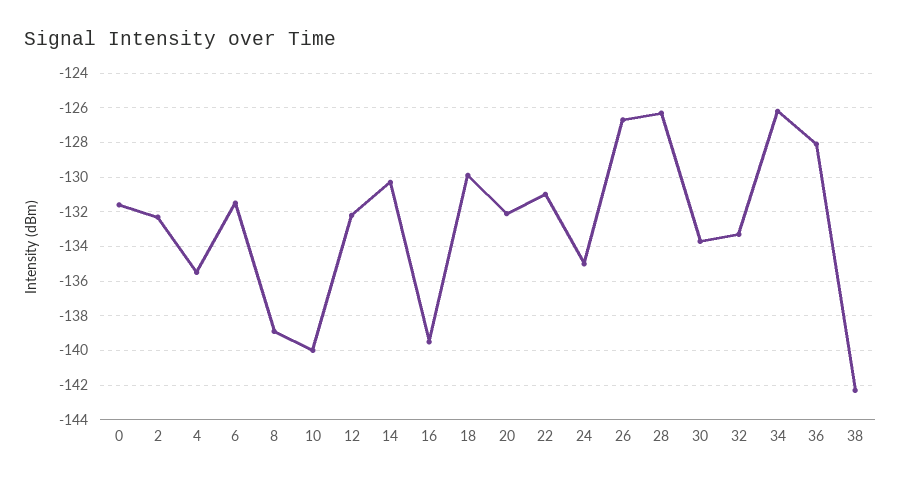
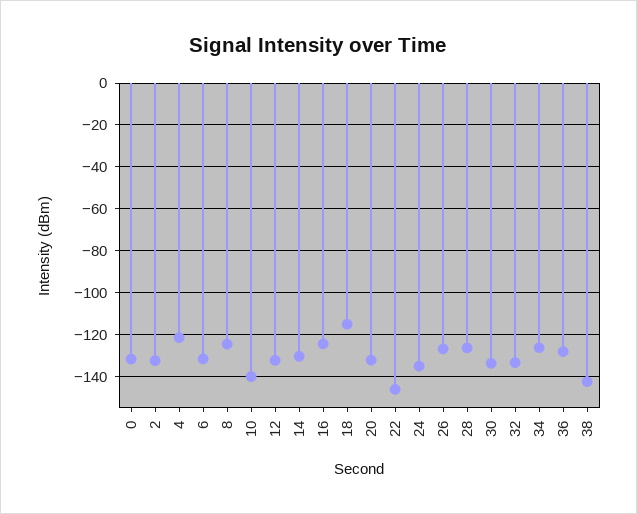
4: -135.5 -> -120
8: -139 -> -125
16: -139.5 -> -125
18: -130 -> -115
22: -131 -> -145

